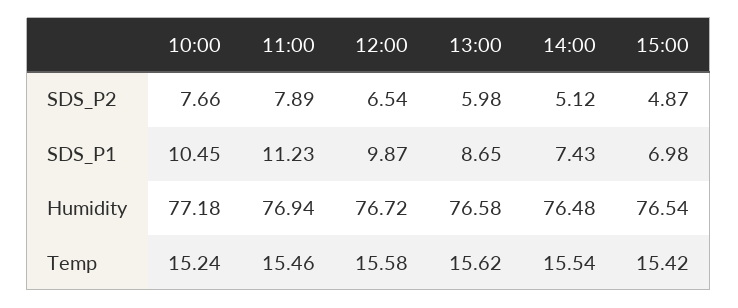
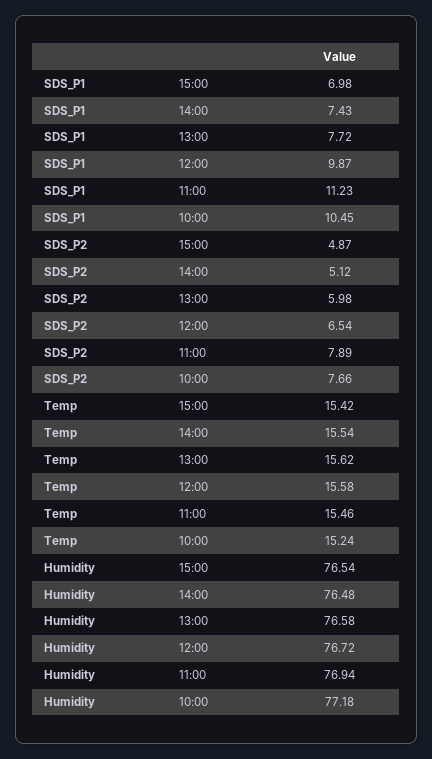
13:00, SDS_P1: 8.65 -> 7.72

